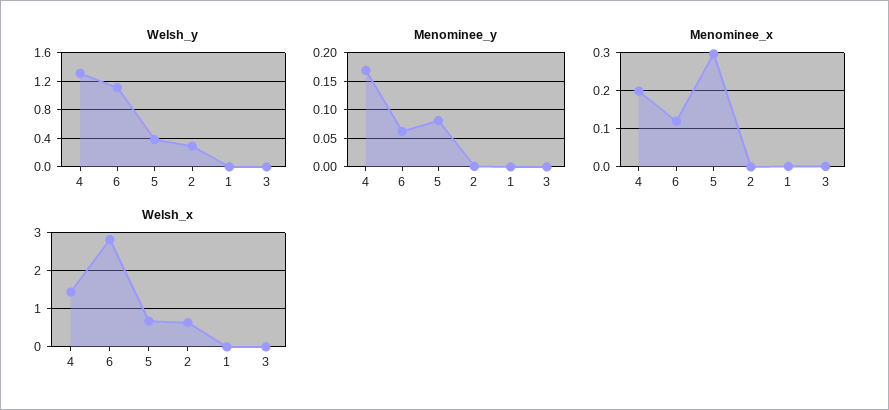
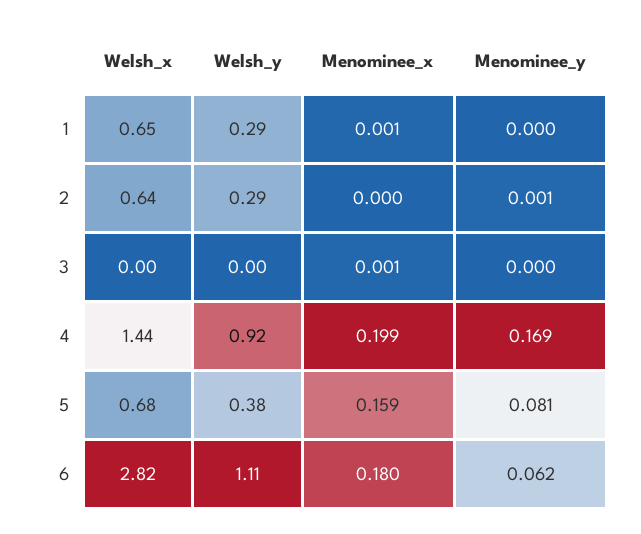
Welsh_y, 4: 1.3 -> 0.92
Welsh_y, 1: 0 -> 0.29
Menominee_x, 6: 0.12 -> 0.18
Menominee_x, 5: 0.3 -> 0.159
Welsh_x, 1: 0 -> 0.65

